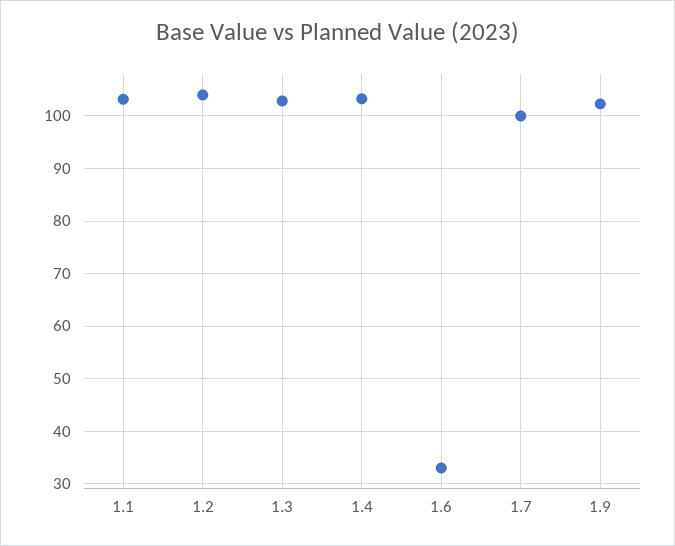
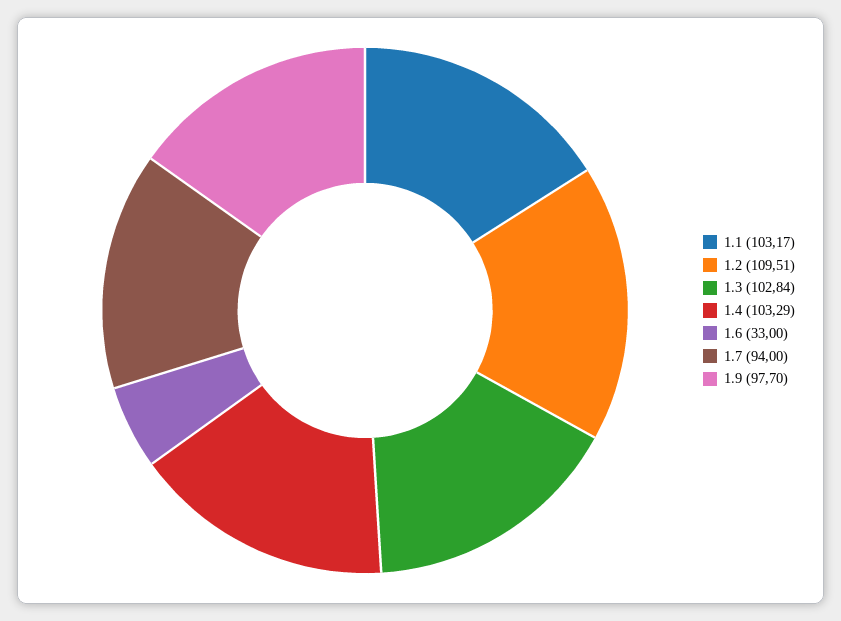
1.2: 104 -> 109.51
1.7: 100 -> 94
1.9: 102 -> 97.7

